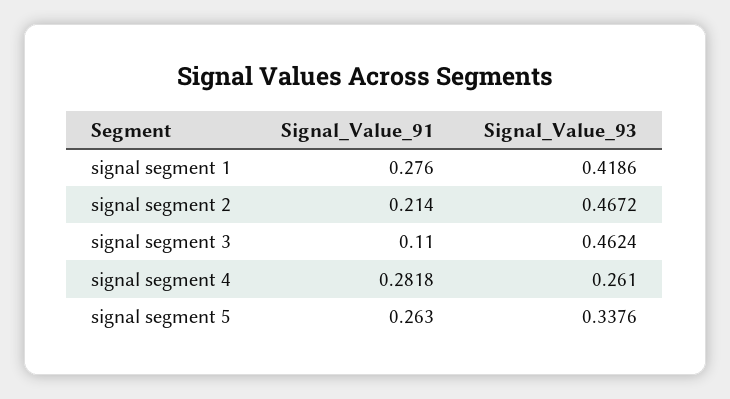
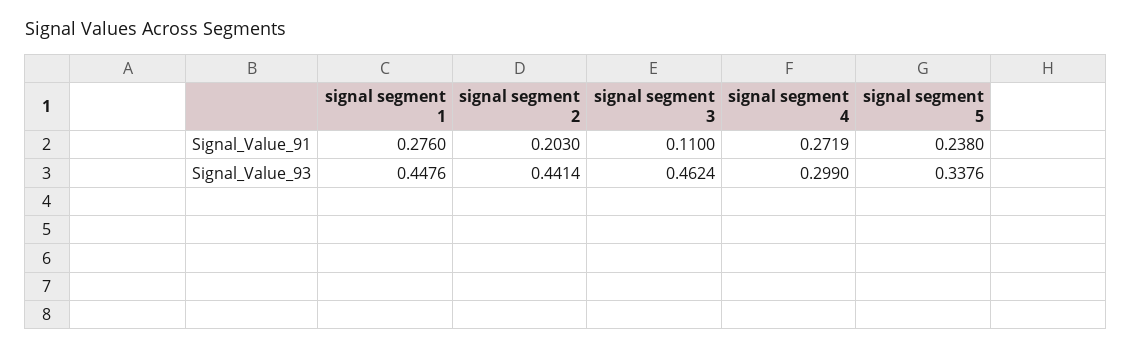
Signal_Value_93, signal segment 1: 0.4186 -> 0.4476
Signal_Value_91, signal segment 2: 0.214 -> 0.203
Signal_Value_93, signal segment 2: 0.4672 -> 0.4414
Signal_Value_91, signal segment 4: 0.2818 -> 0.2719
Signal_Value_93, signal segment 4: 0.261 -> 0.299
Signal_Value_91, signal segment 5: 0.263 -> 0.238

